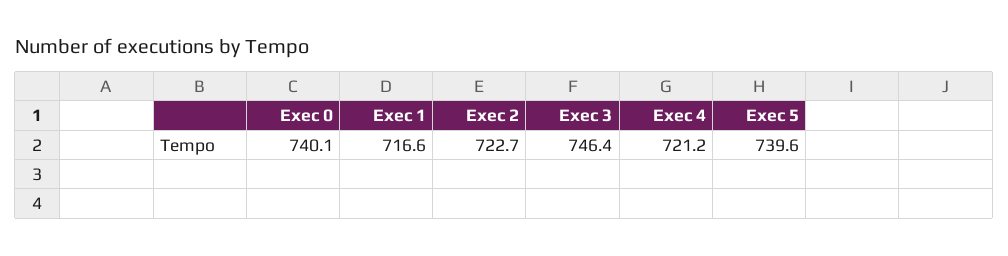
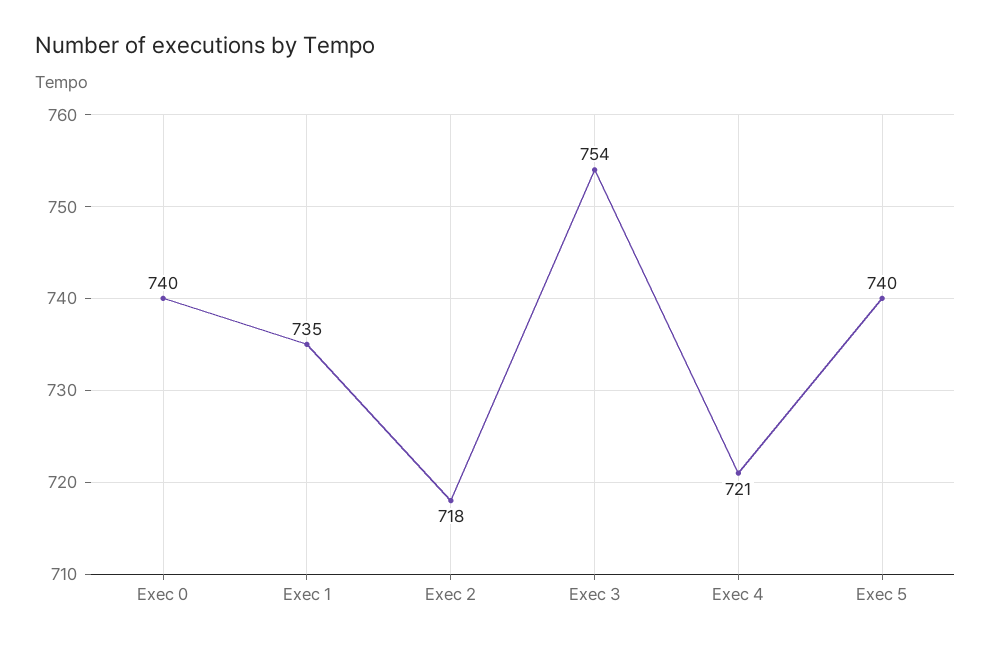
Exec 1: 716.6 -> 735
Exec 2: 722.7 -> 718
Exec 3: 746.4 -> 754

